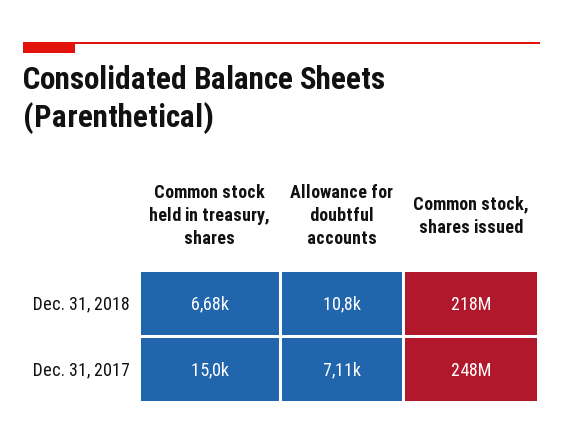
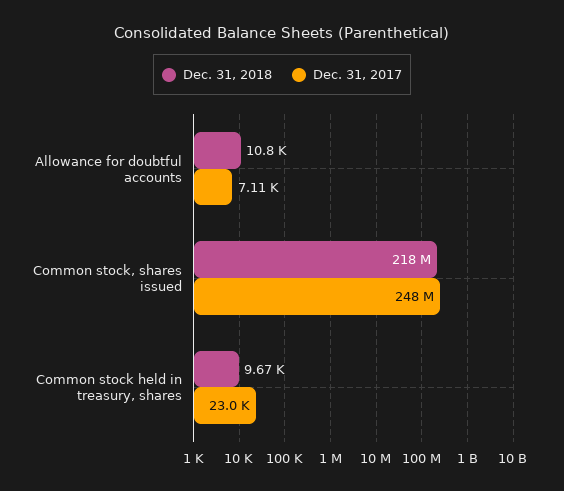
Dec. 31, 2018, Common stock held in treasury, shares: 6680 -> 9670
Dec. 31, 2017, Common stock held in treasury, shares: 15000 -> 23000

